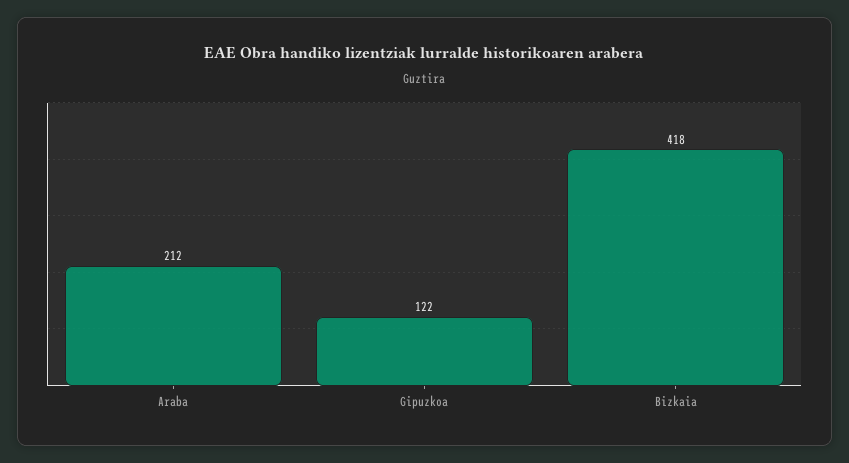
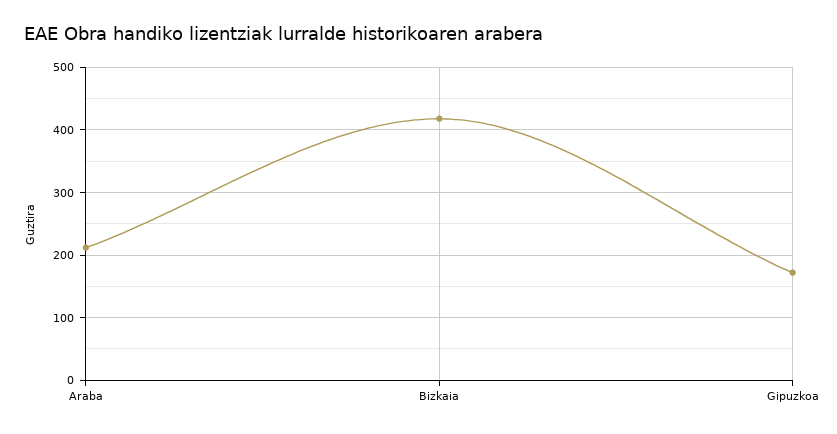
Gipuzkoa: 122 -> 170

